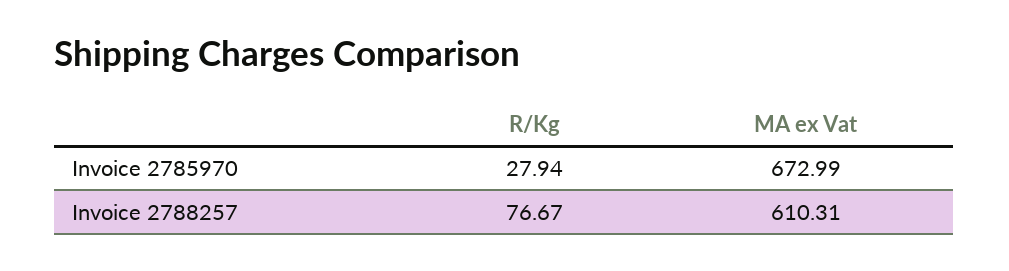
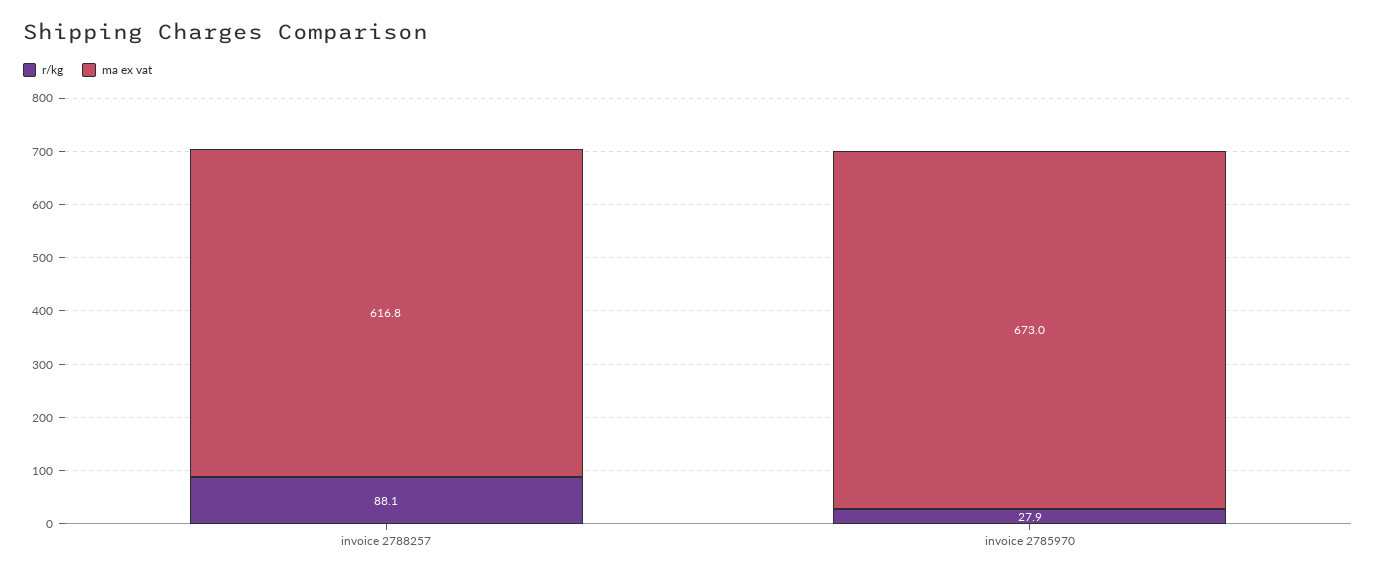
R/Kg, Invoice 2788257: 76.67 -> 88.1
MA ex Vat, Invoice 2788257: 610.31 -> 616.8

